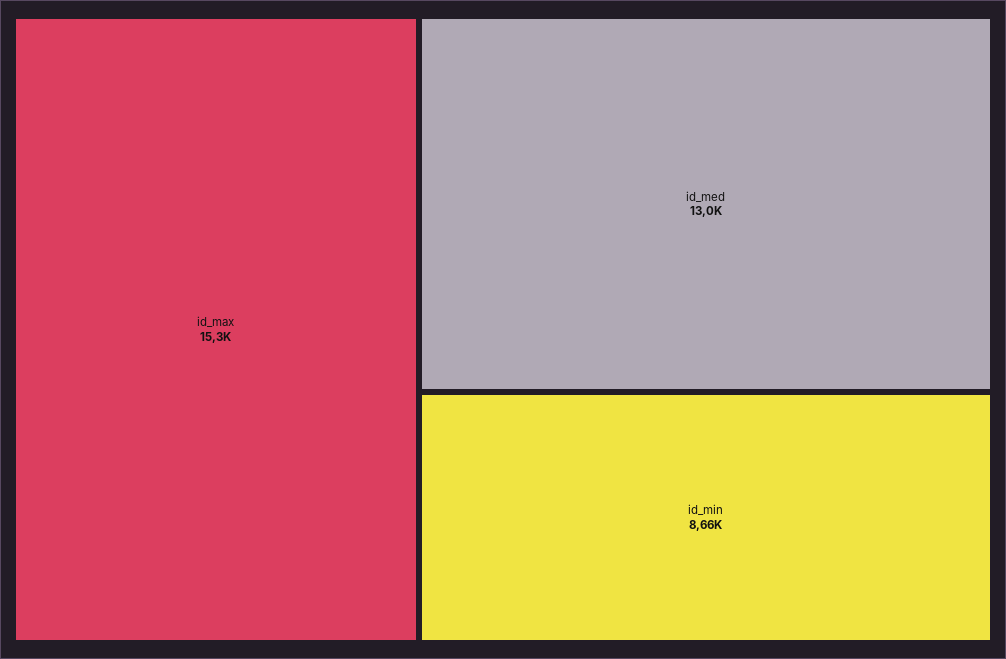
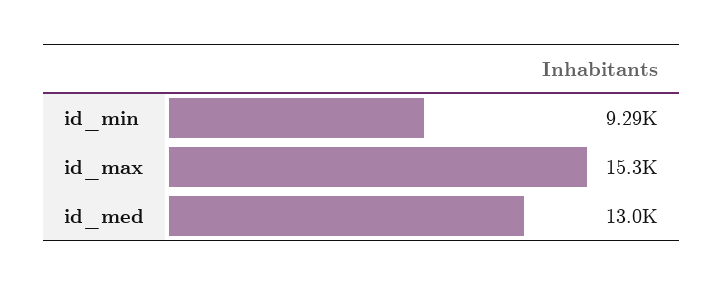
id_min: 8660 -> 9290

